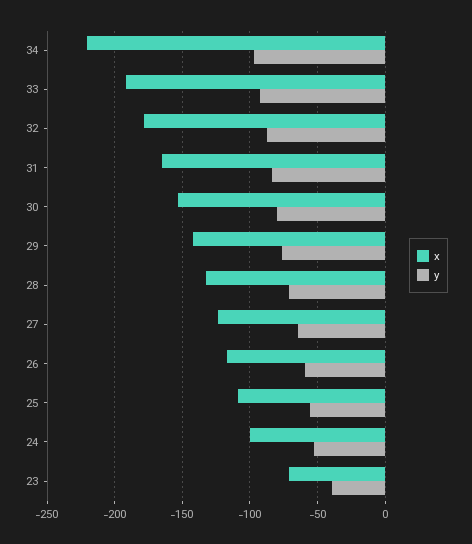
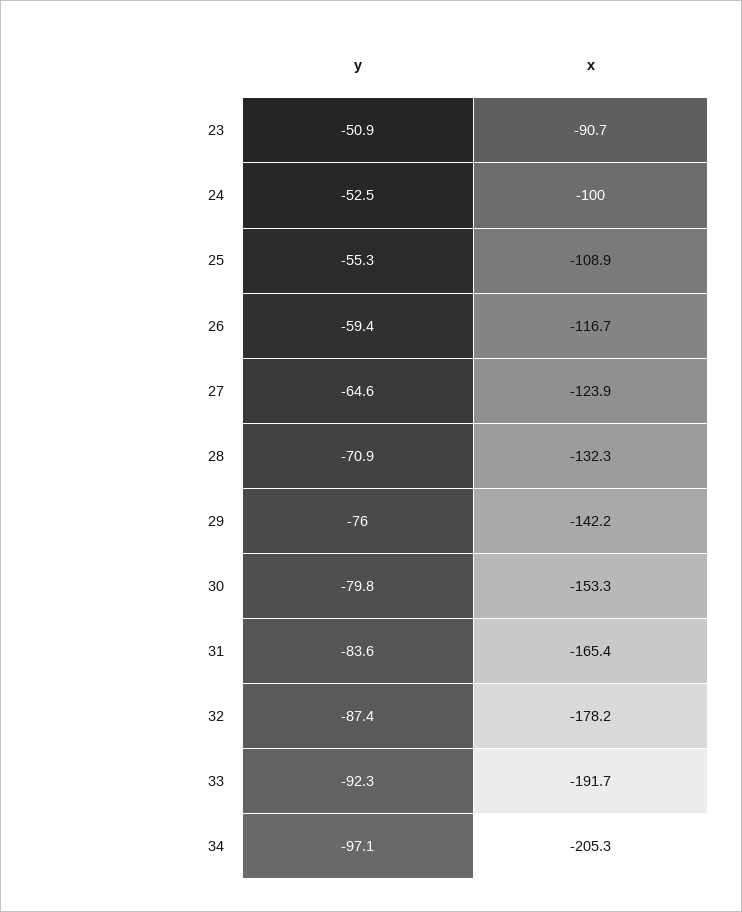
x, 34: -220 -> -205.3
x, 23: -70 -> -90.7
y, 23: -40 -> -50.9

